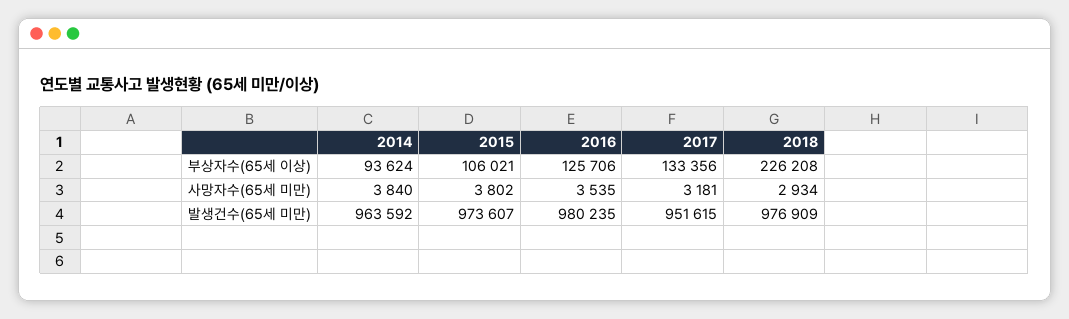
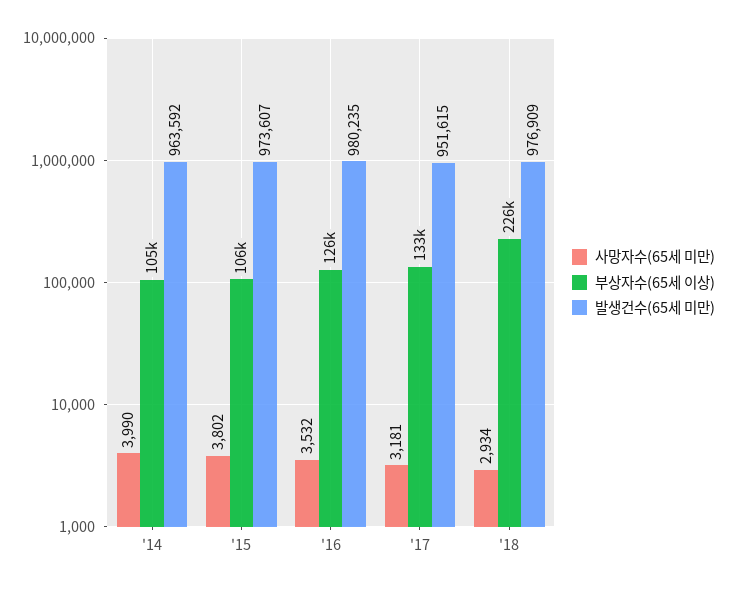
부상자수(65세 이상), 2014: 93624 -> 105000
사망자수(65세 미만), 2014: 3840 -> 3990
사망자수(65세 미만), 2016: 3535 -> 3532

